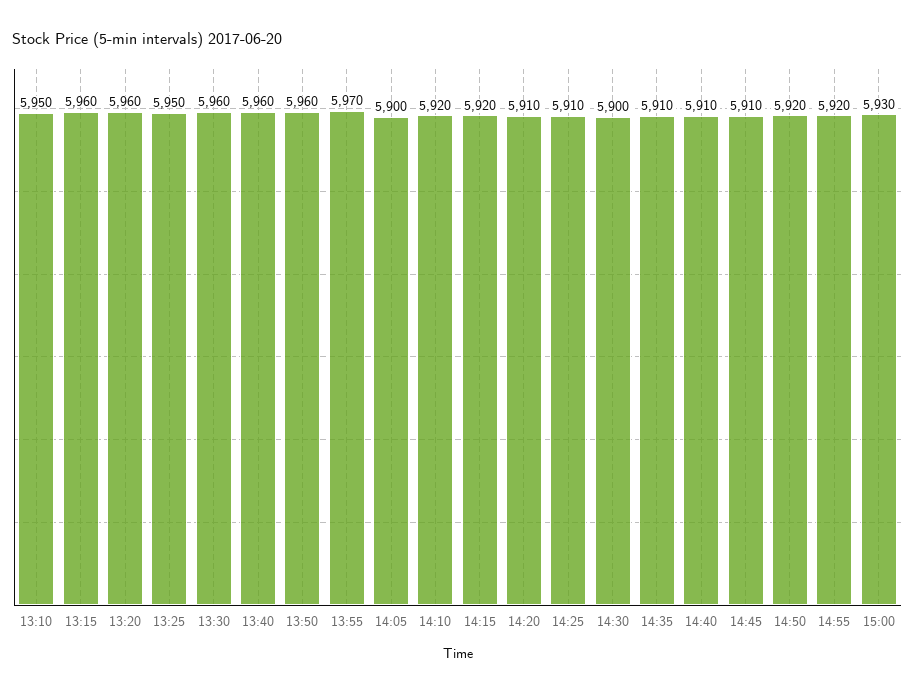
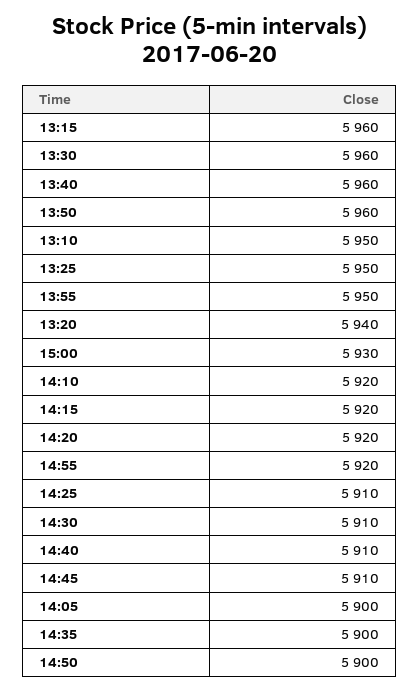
13:20: 5960 -> 5940
13:55: 5970 -> 5950
14:20: 5910 -> 5920
14:30: 5900 -> 5910
14:35: 5910 -> 5900
14:50: 5920 -> 5900

